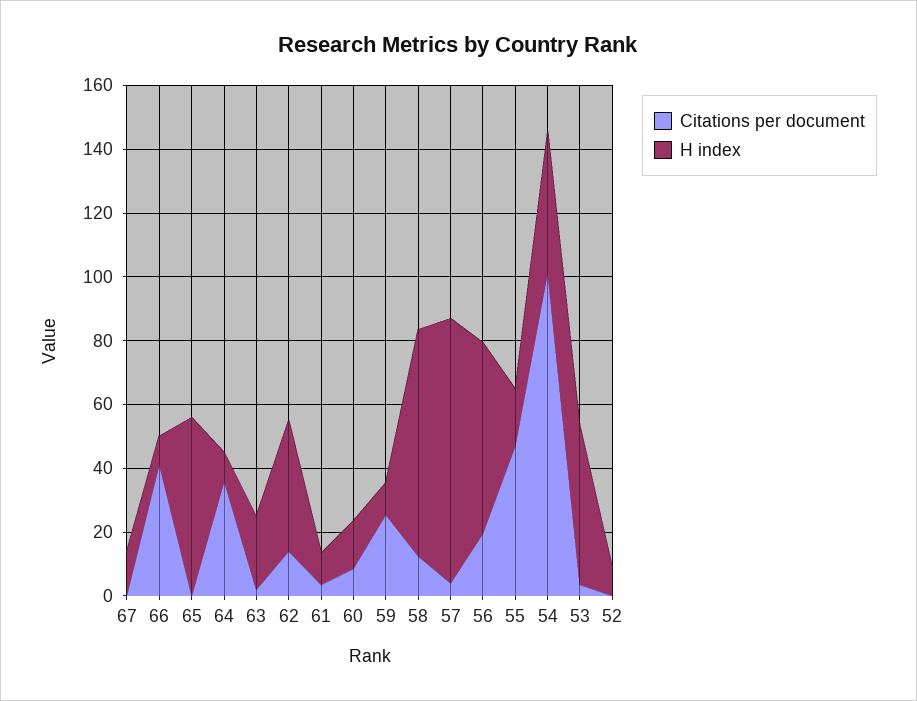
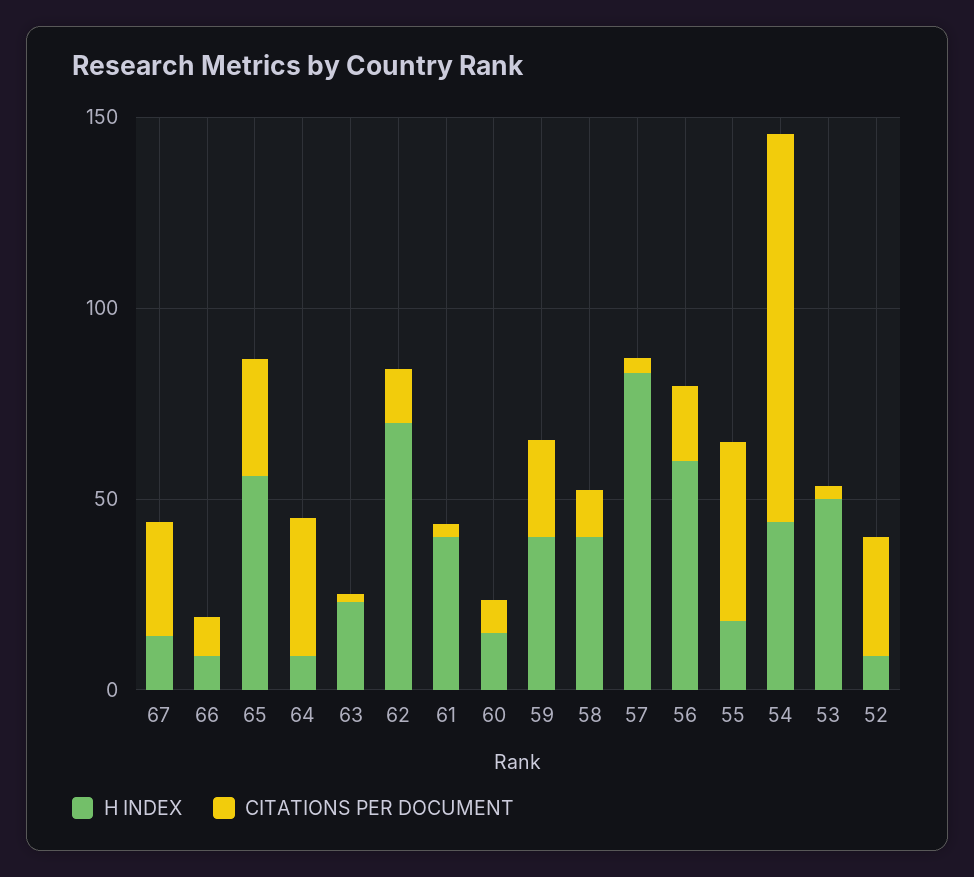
Citations per document, 67: 0 -> 30
Citations per document, 66: 40 -> 10
Citations per document, 65: 0 -> 30
H index, 62: 40 -> 70
H index, 61: 10 -> 40
H index, 59: 10 -> 40
H index, 58: 70 -> 40
Citations per document, 52: 0 -> 30

